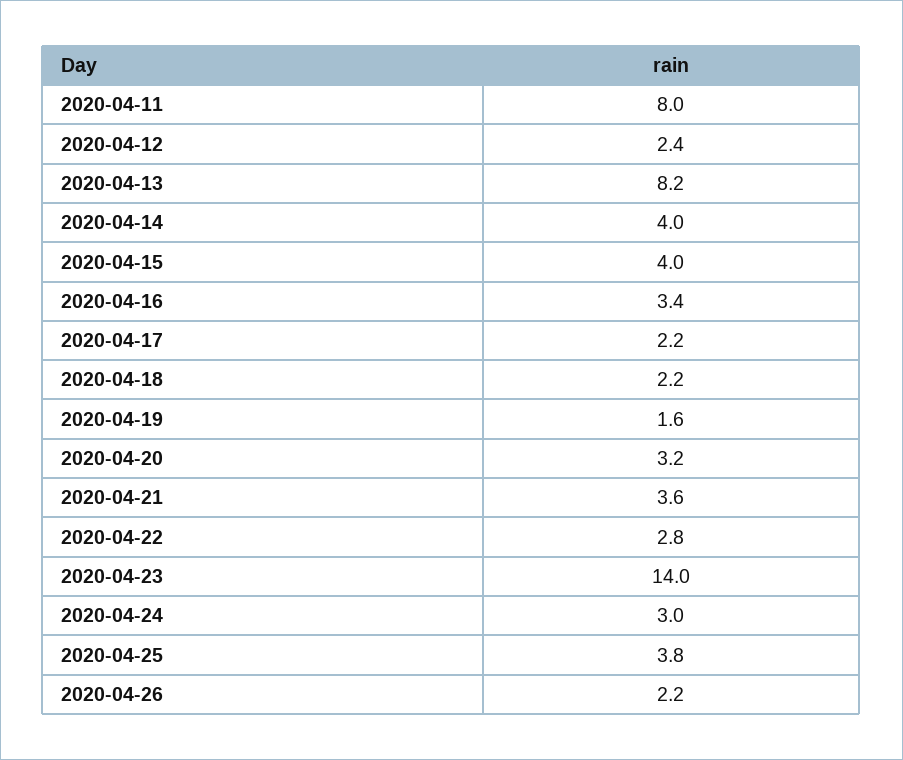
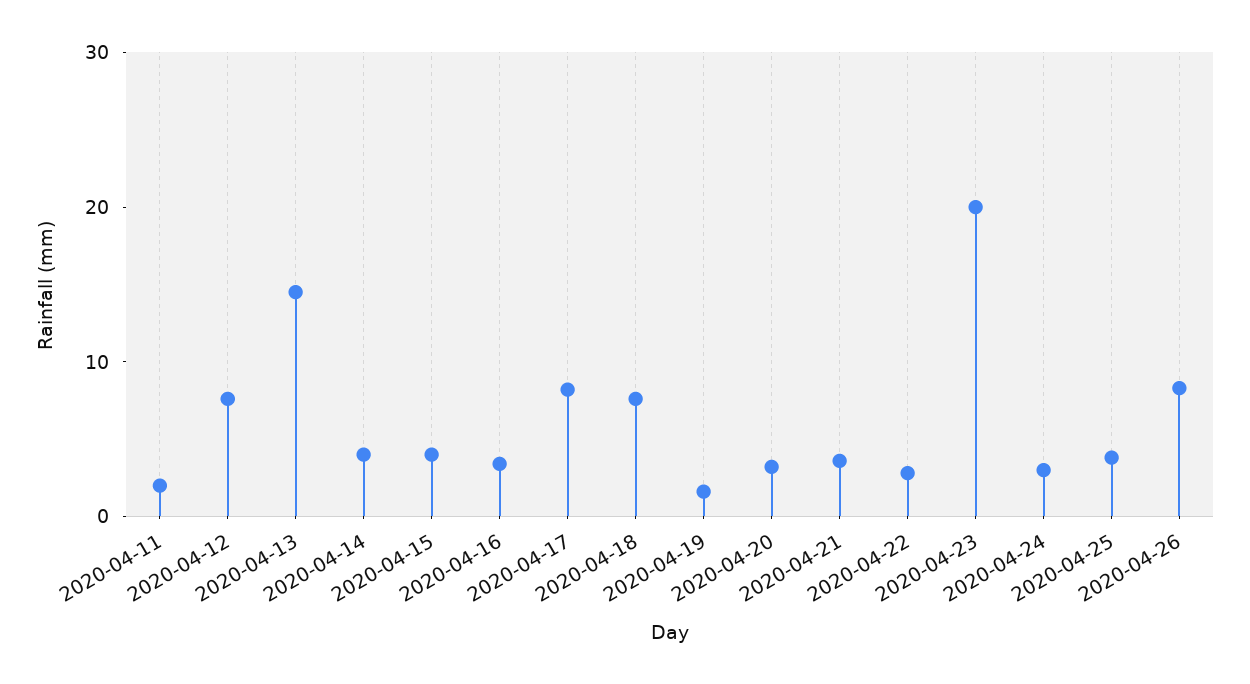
2020-04-11: 8 -> 2
2020-04-12: 2.4 -> 8
2020-04-13: 8.2 -> 14
2020-04-17: 2.2 -> 8
2020-04-18: 2.2 -> 8
2020-04-23: 14 -> 20
2020-04-26: 2.2 -> 8

